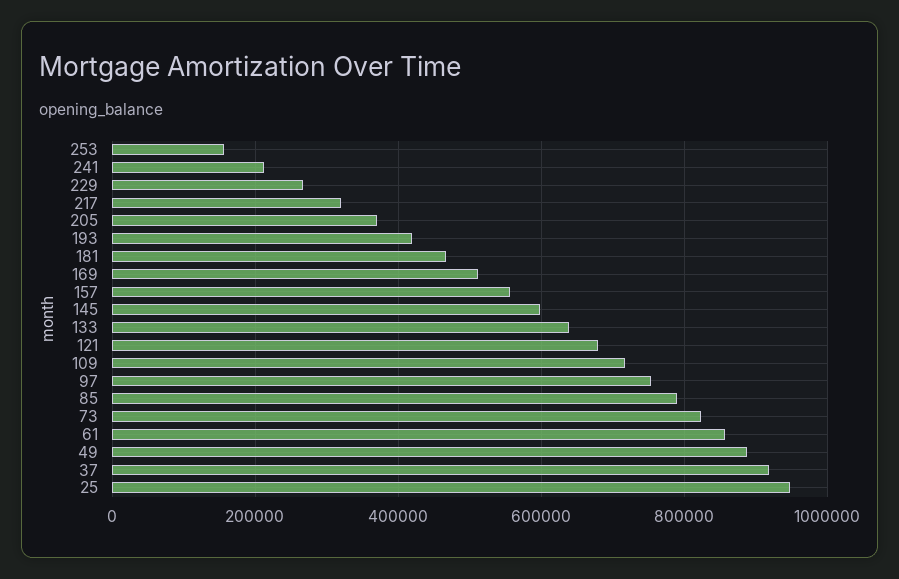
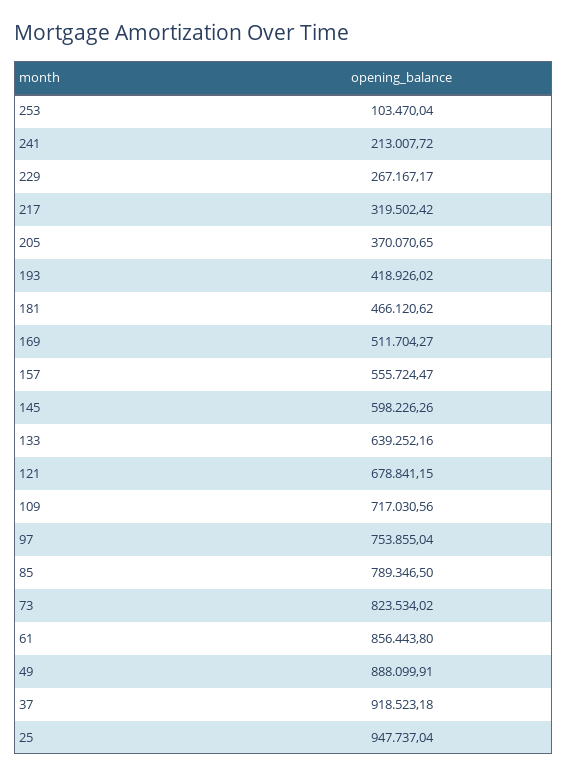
253: 160000 -> 103470.04

